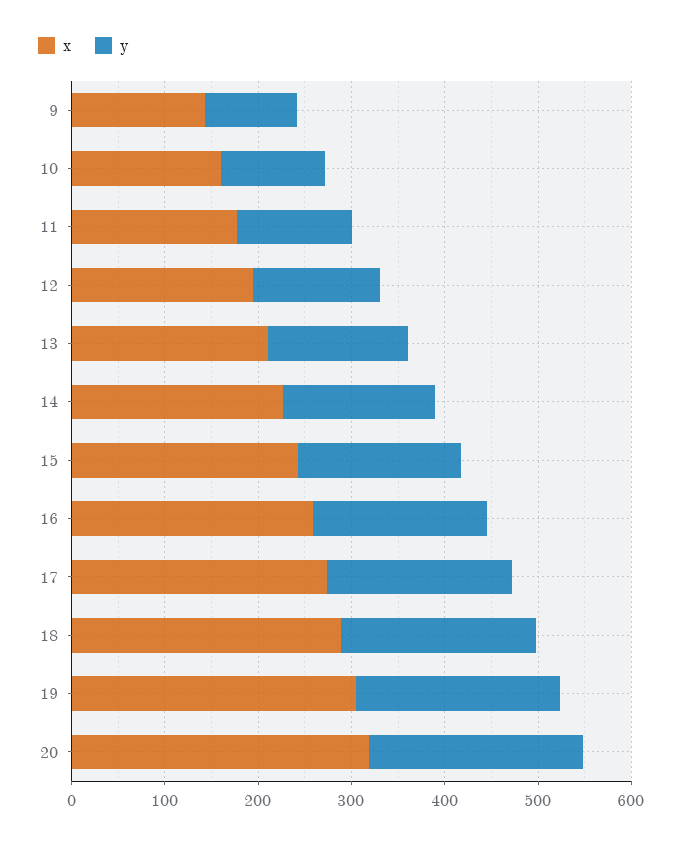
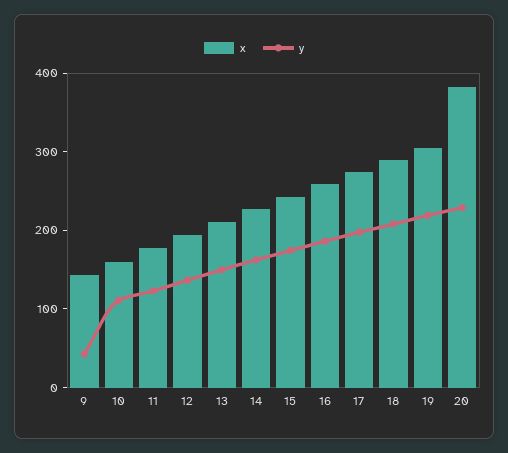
y, 9: 100 -> 40
x, 20: 320 -> 380

